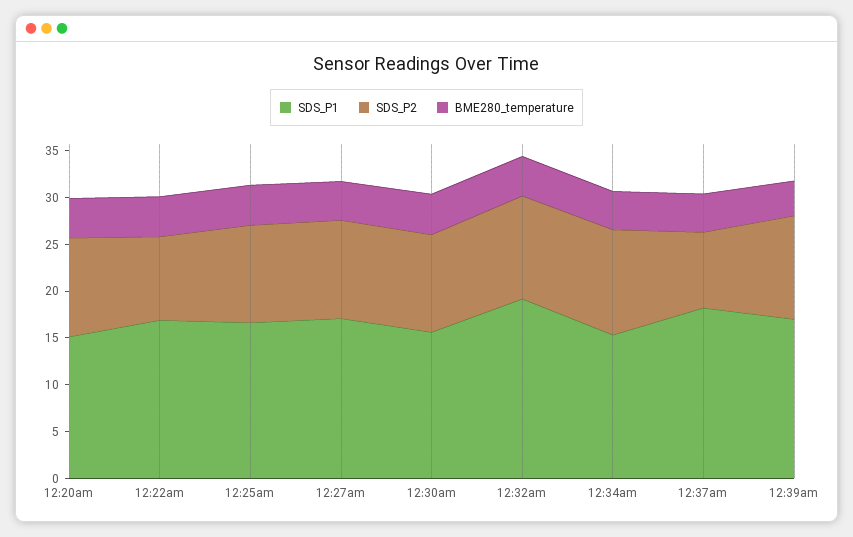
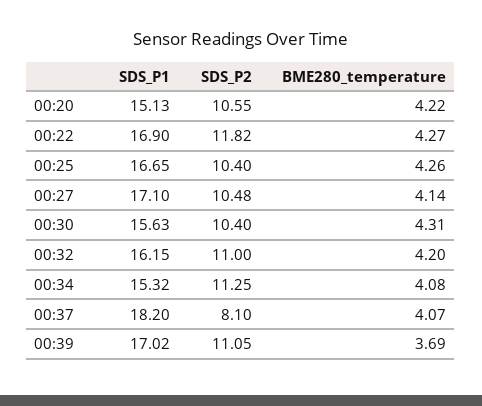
SDS_P2, 12:22am: 9 -> 11.82
SDS_P1, 12:32am: 19 -> 16.15

